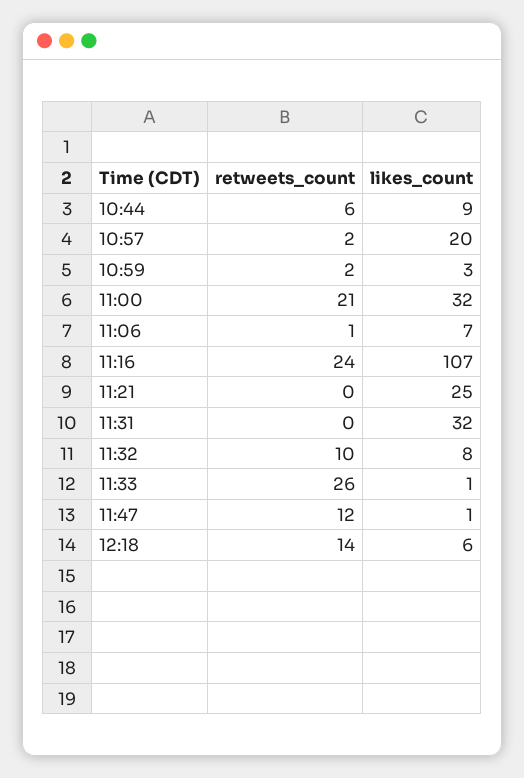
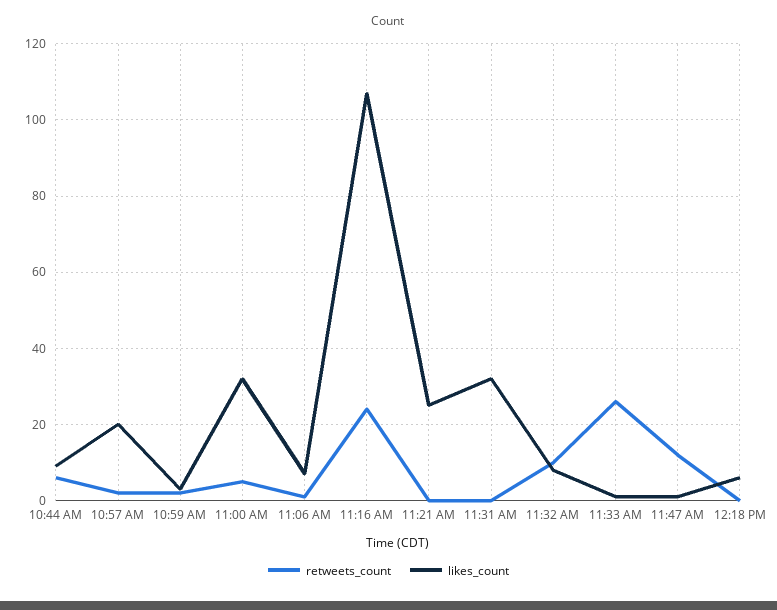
retweets_count, 11:00: 21 -> 5
retweets_count, 12:18: 14 -> 0

